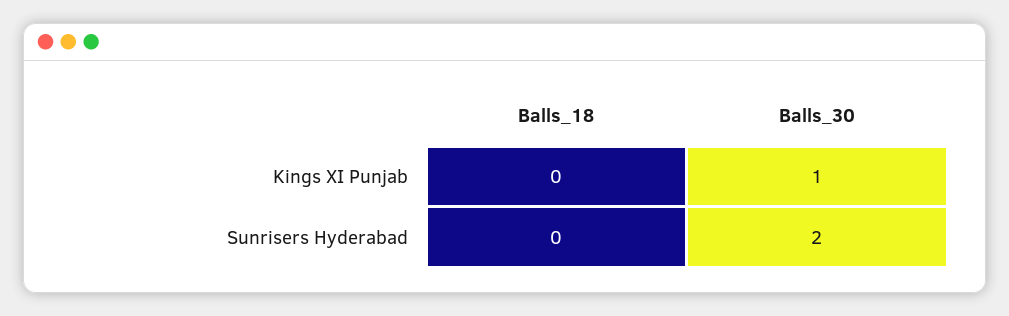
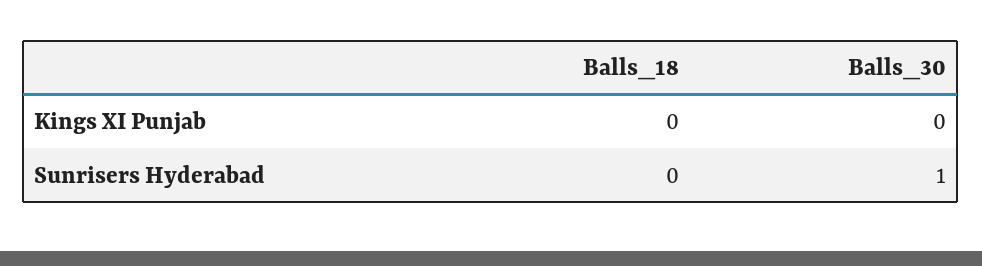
Balls_30, Kings XI Punjab: 1 -> 0
Balls_30, Sunrisers Hyderabad: 2 -> 1

